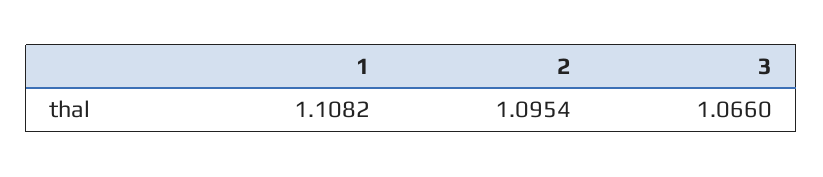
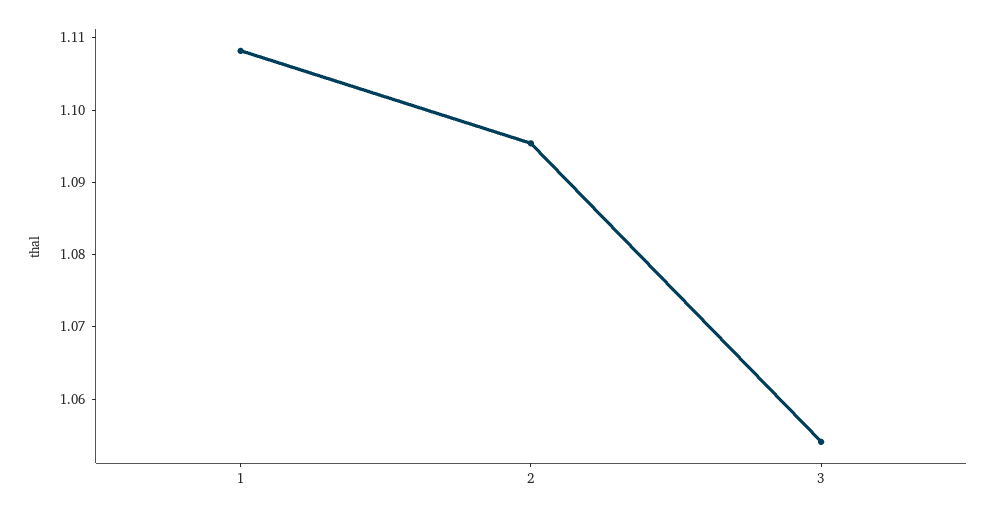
3: 1.066 -> 1.054

